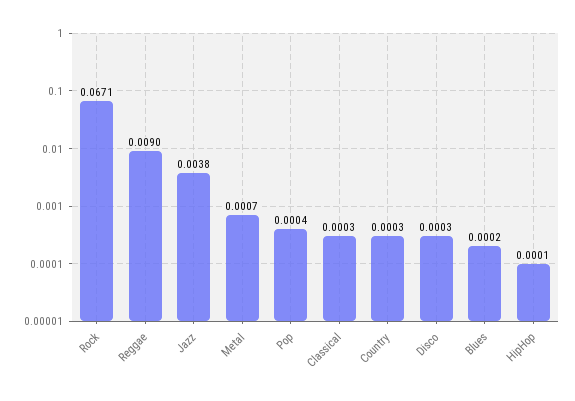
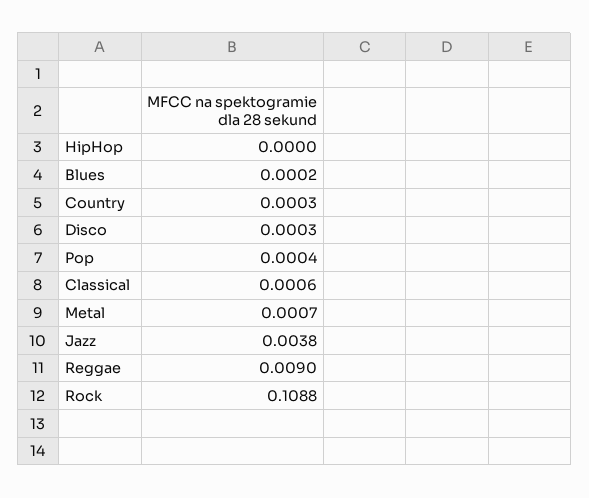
Rock: 0.0671 -> 0.1088
Classical: 0.0003 -> 0.0006
HipHop: 0.0001 -> 0

